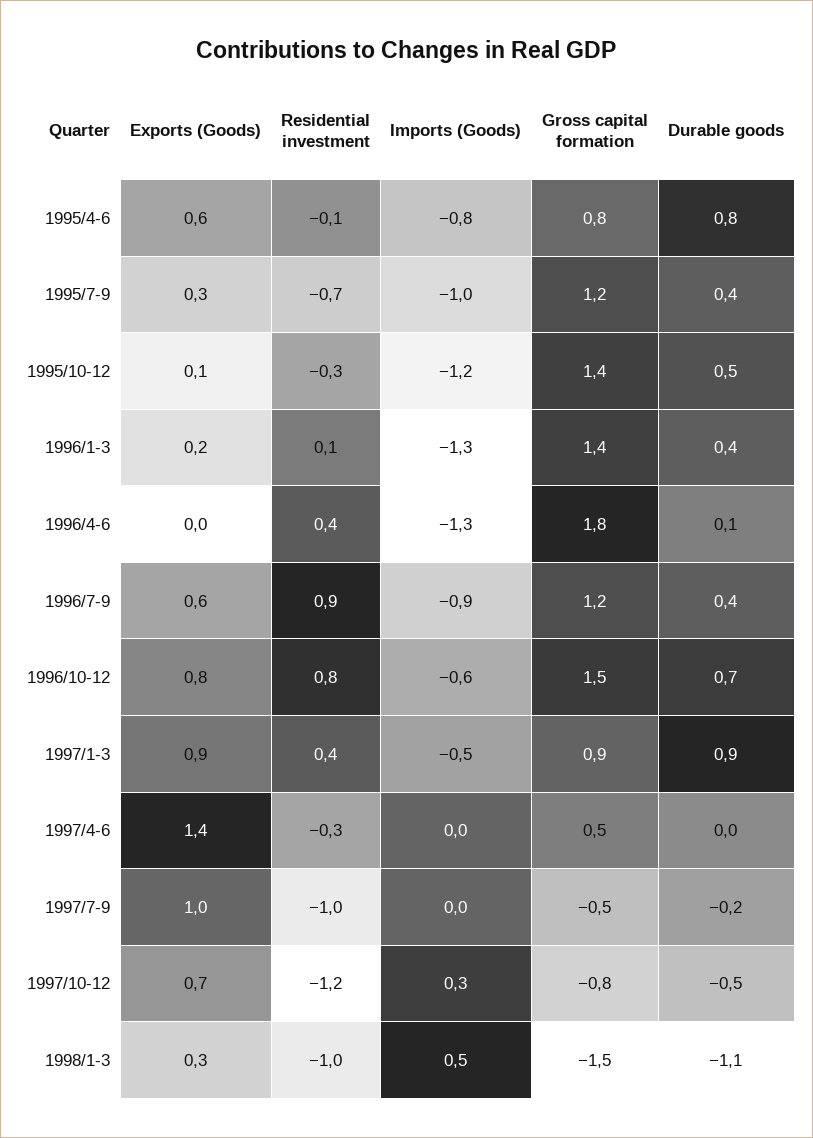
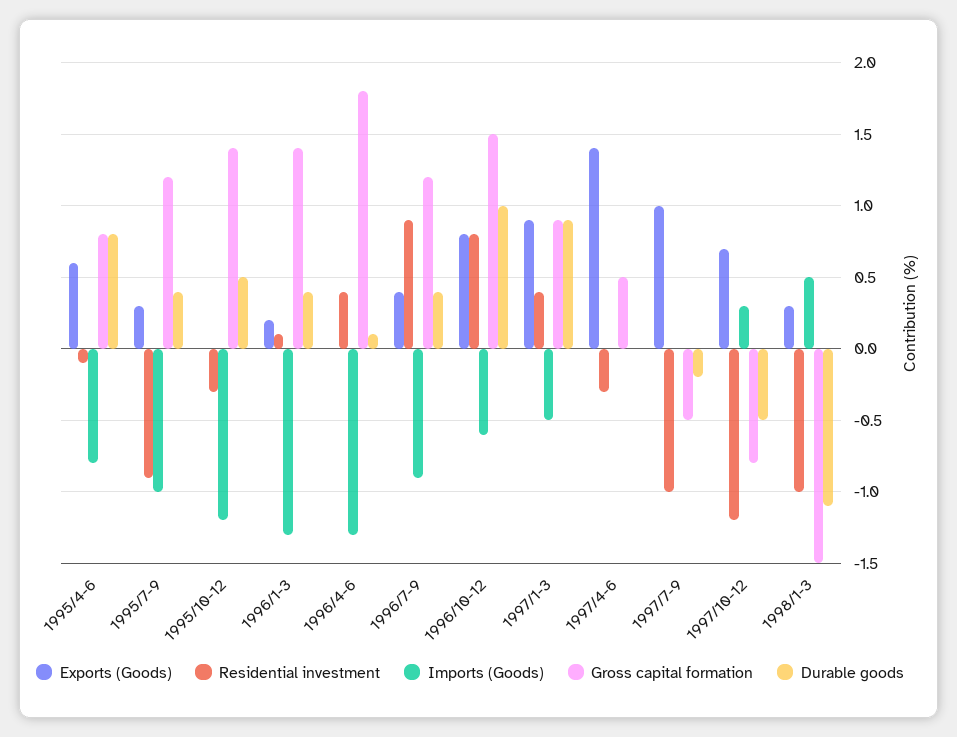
Residential investment, 1995/7-9: -0.7 -> -0.9
Exports (Goods), 1995/10-12: 0.1 -> 0
Exports (Goods), 1996/7-9: 0.6 -> 0.4
Durable goods, 1996/10-12: 0.7 -> 1

